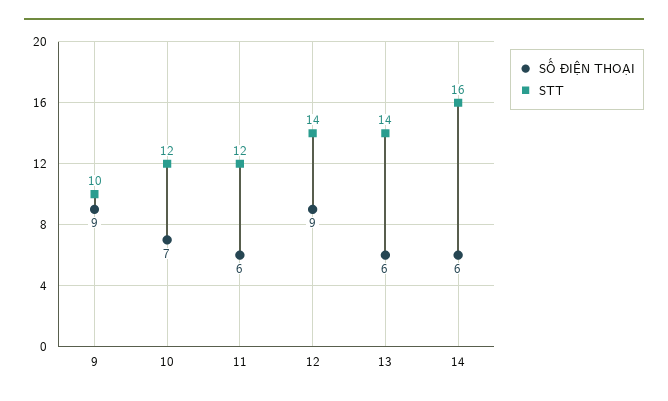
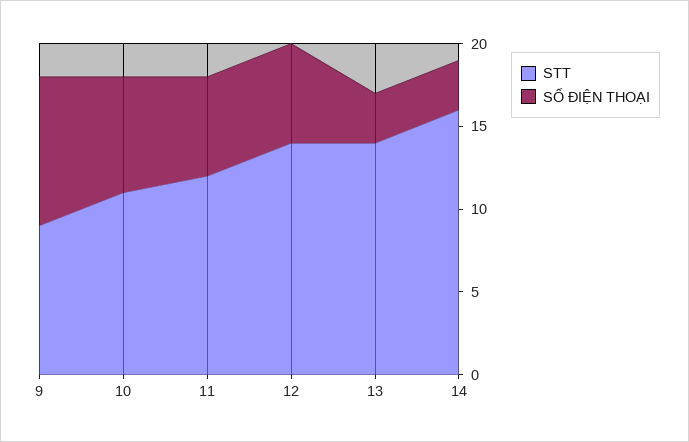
STT, 9: 10 -> 9
STT, 10: 12 -> 11
SỐ ĐIỆN THOẠI, 12: 9 -> 6
SỐ ĐIỆN THOẠI, 13: 6 -> 3
SỐ ĐIỆN THOẠI, 14: 6 -> 3

